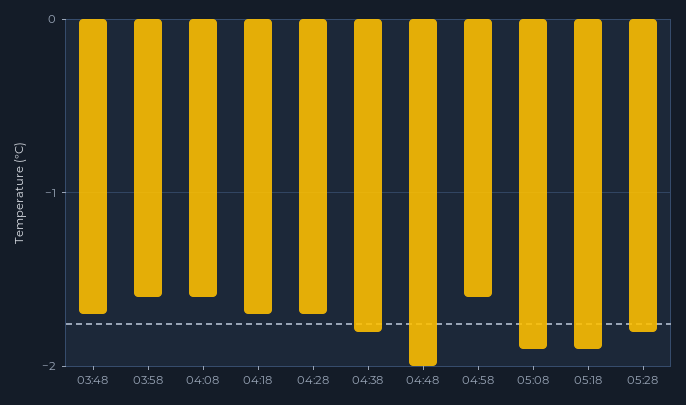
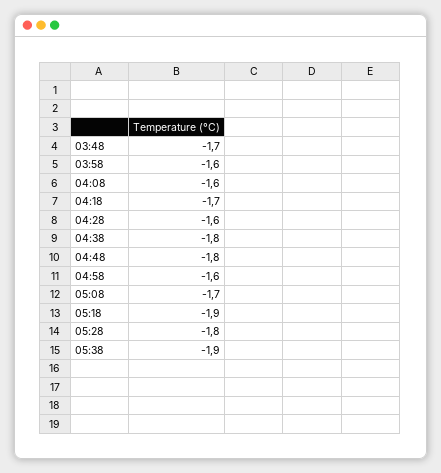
04:28: -1.7 -> -1.6
04:48: -2 -> -1.8
05:08: -1.9 -> -1.7
05:38: none -> -1.9

